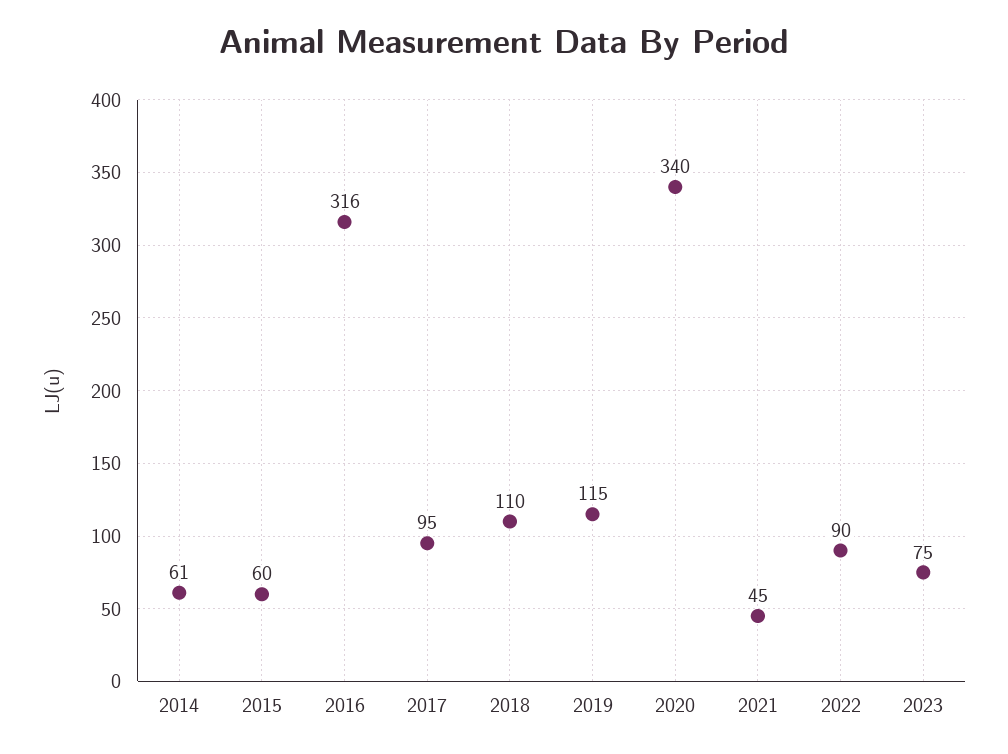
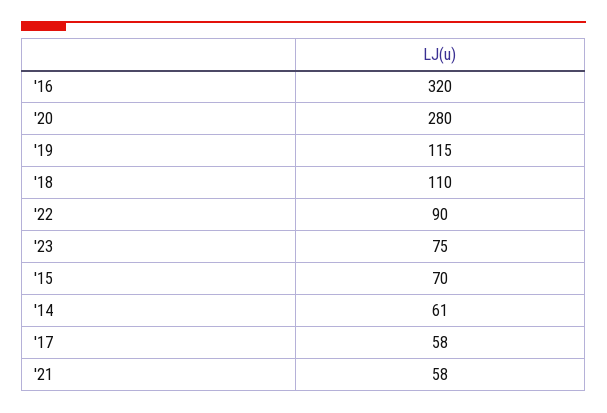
2015: 60 -> 70
2016: 316 -> 320
2017: 95 -> 58
2020: 340 -> 280
2021: 45 -> 58

